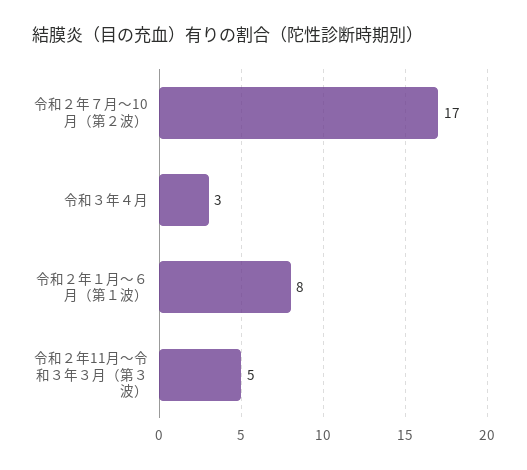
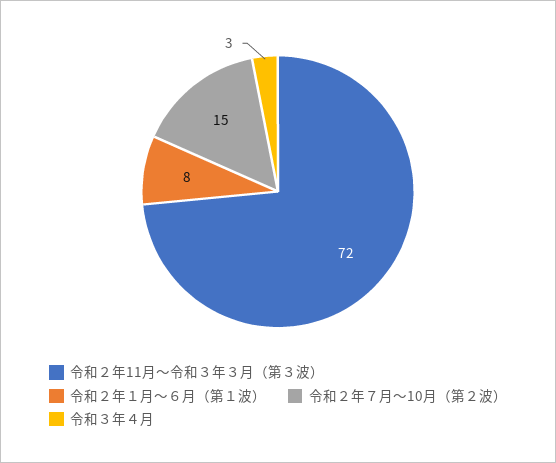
令和２年７月～10月（第２波）: 17 -> 15
令和２年11月～令和３年３月（第３波）: 5 -> 72

